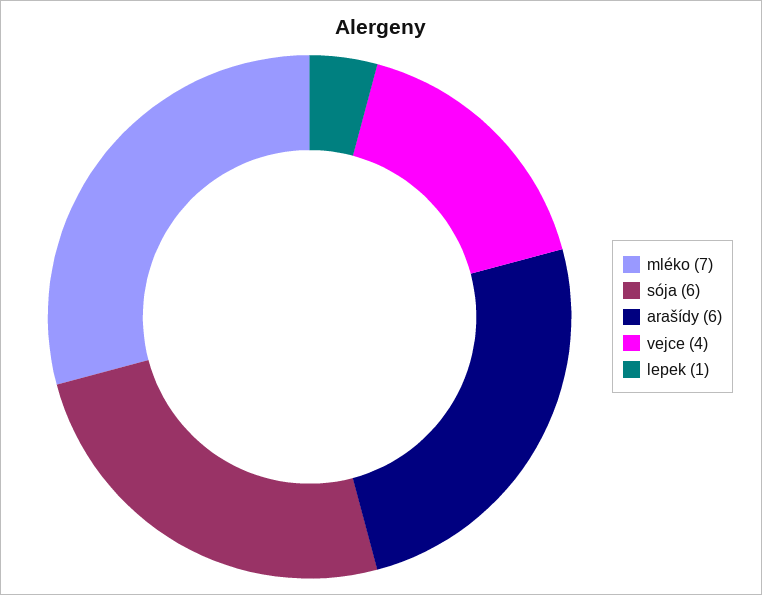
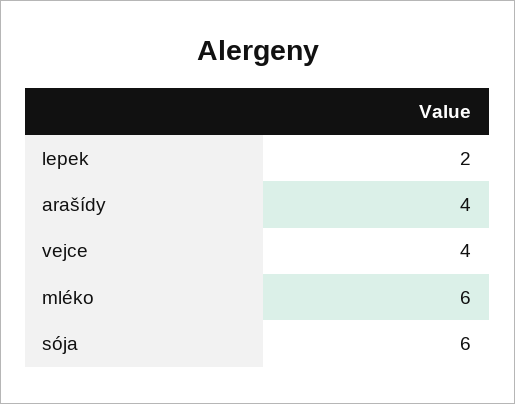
mléko: 7 -> 6
arašídy: 6 -> 4
lepek: 1 -> 2

